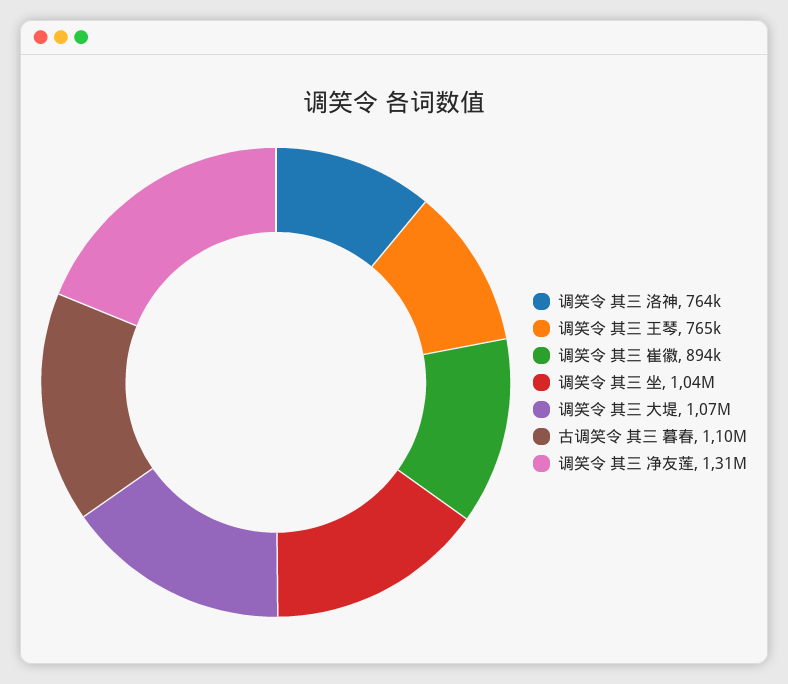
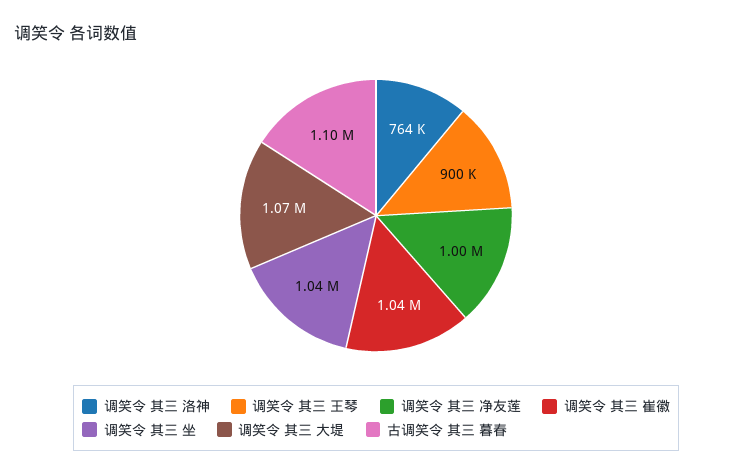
调笑令 其三 王琴: 765000 -> 900000
调笑令 其三 崔徽: 894000 -> 1040000
调笑令 其三 净友莲: 1310000 -> 1000000

